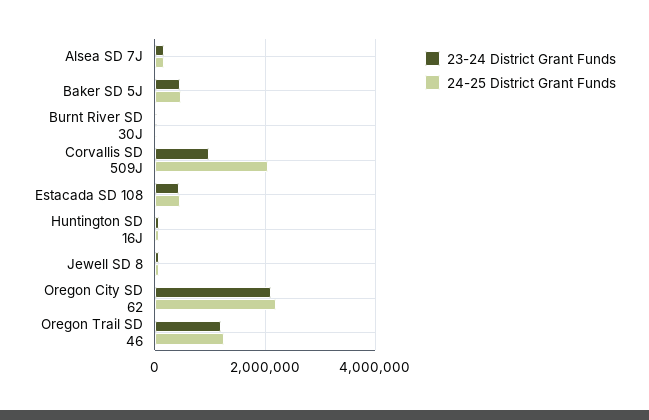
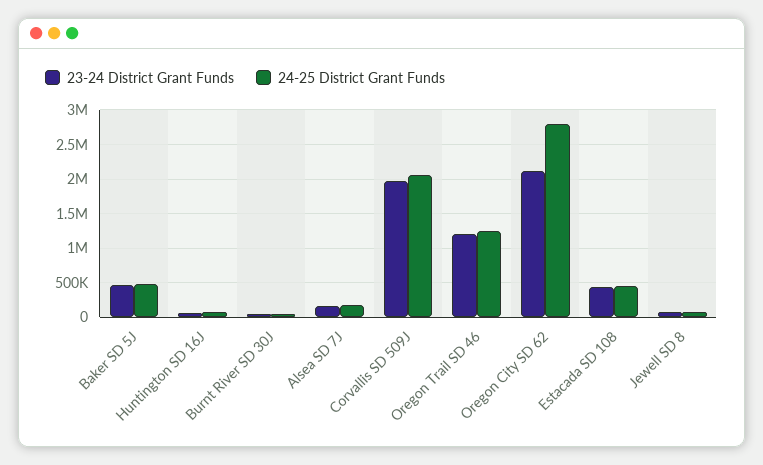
23-24 District Grant Funds, Corvallis SD 509J: 1000000 -> 2000000
24-25 District Grant Funds, Oregon City SD 62: 2200000 -> 2800000

